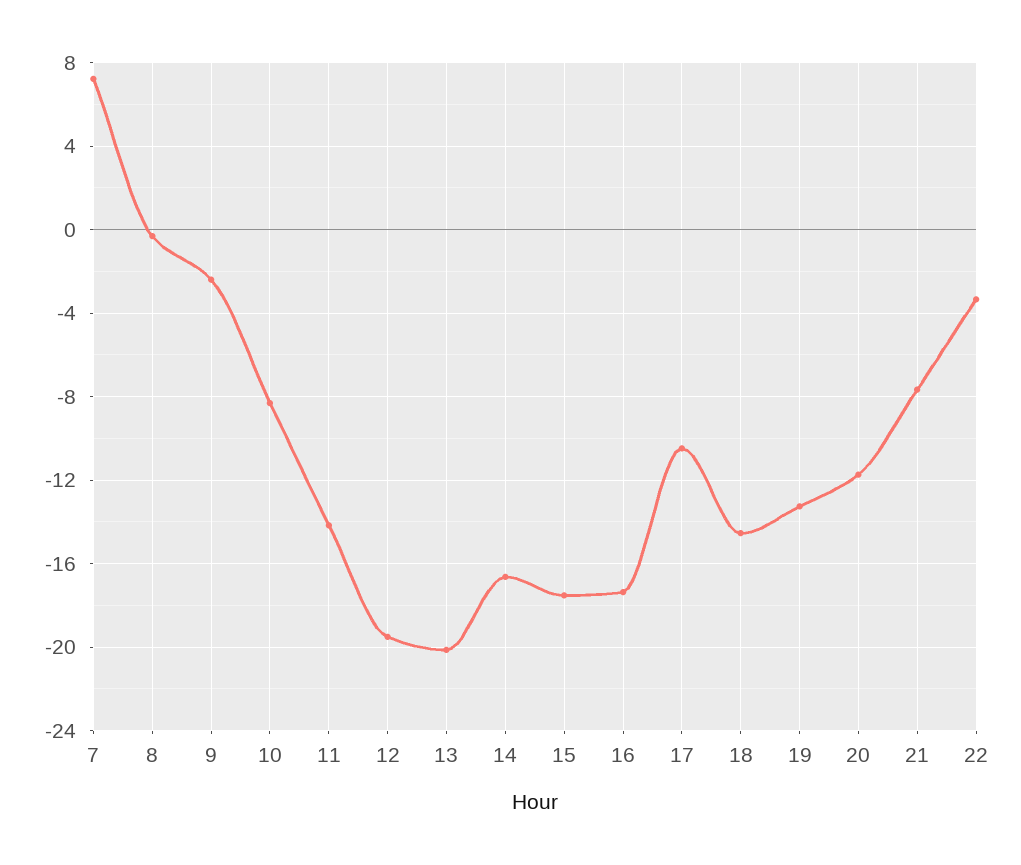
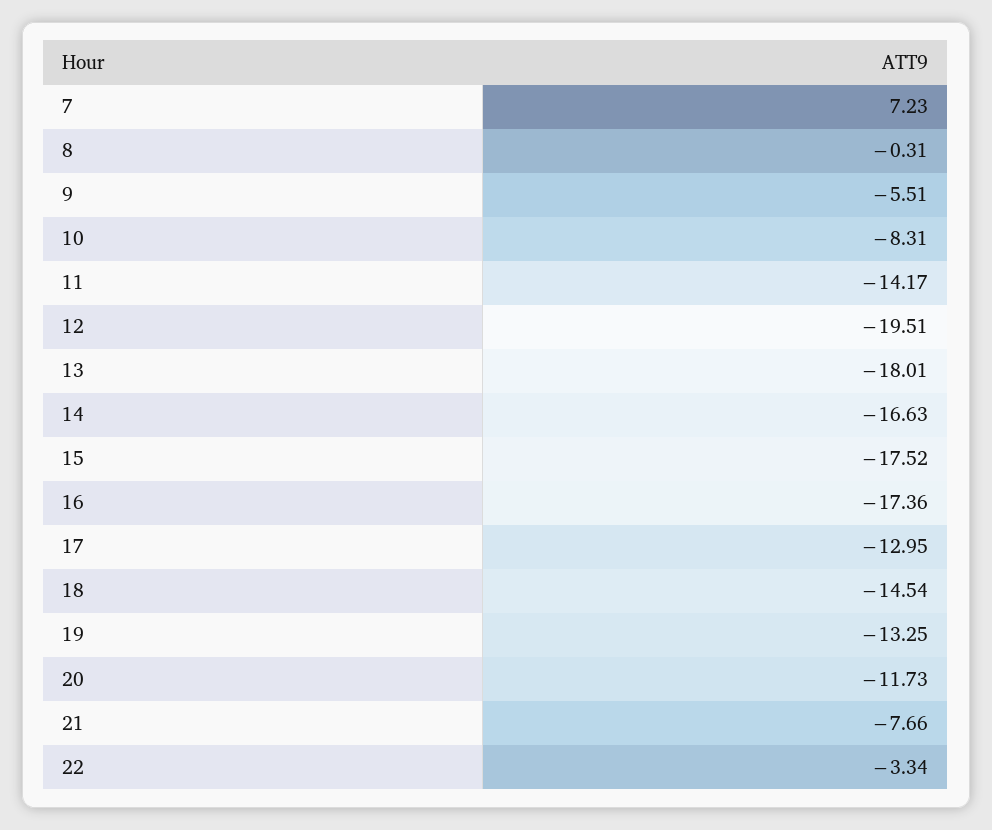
9: -2.5 -> -5.51
13: -20 -> -18.01
17: -10.5 -> -12.95

